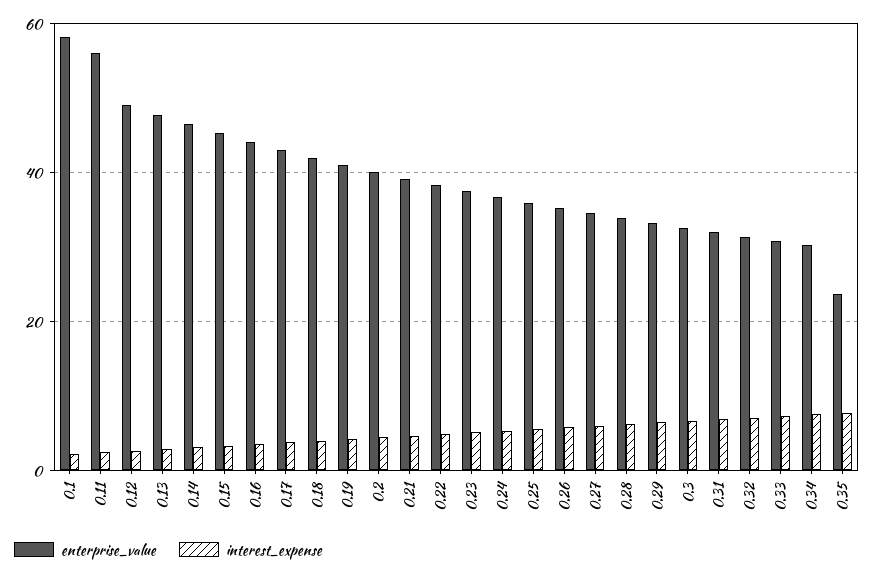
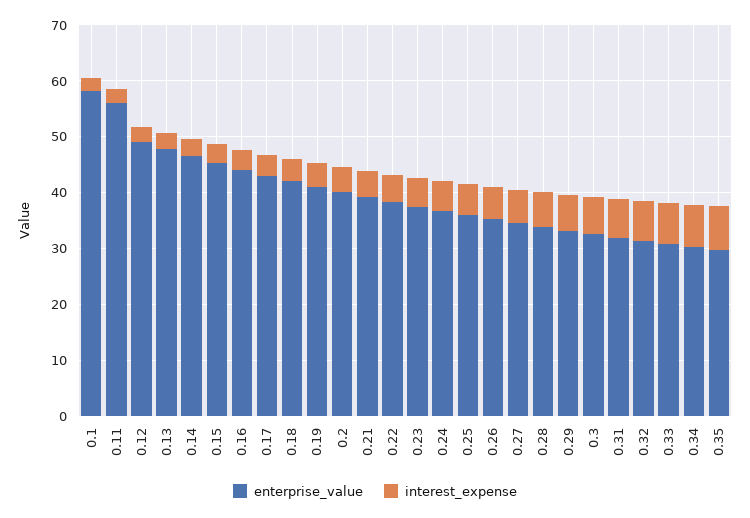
enterprise_value, 0.35: 24 -> 30

